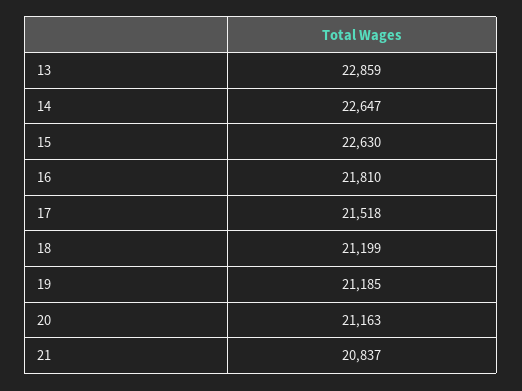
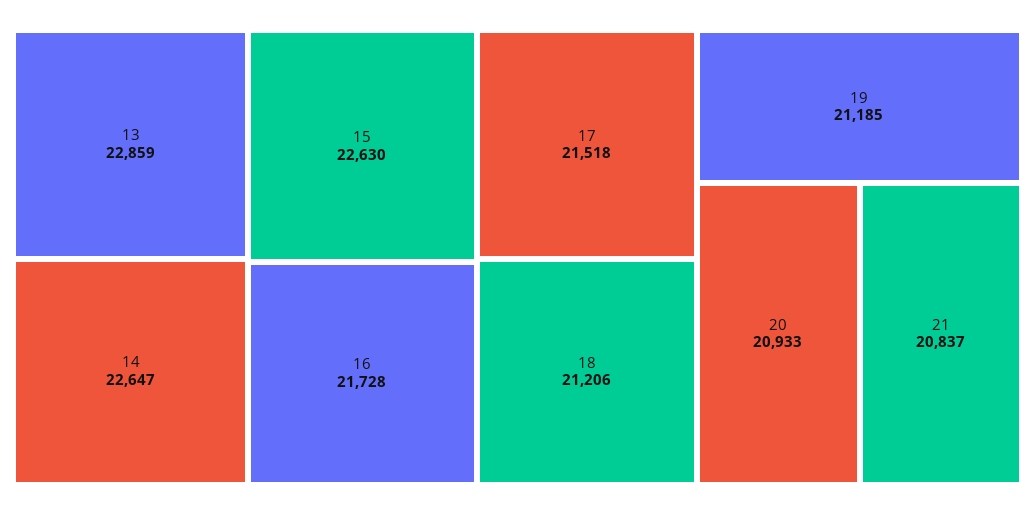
16: 21810 -> 21728
18: 21199 -> 21206
20: 21163 -> 20933

